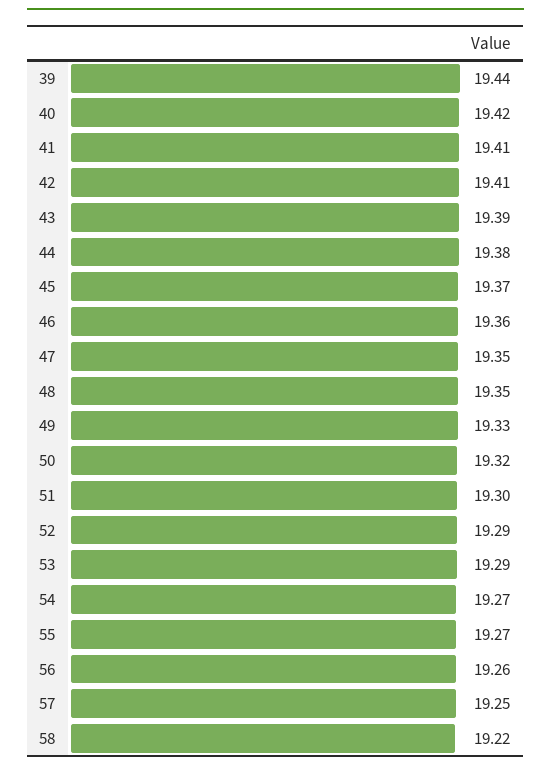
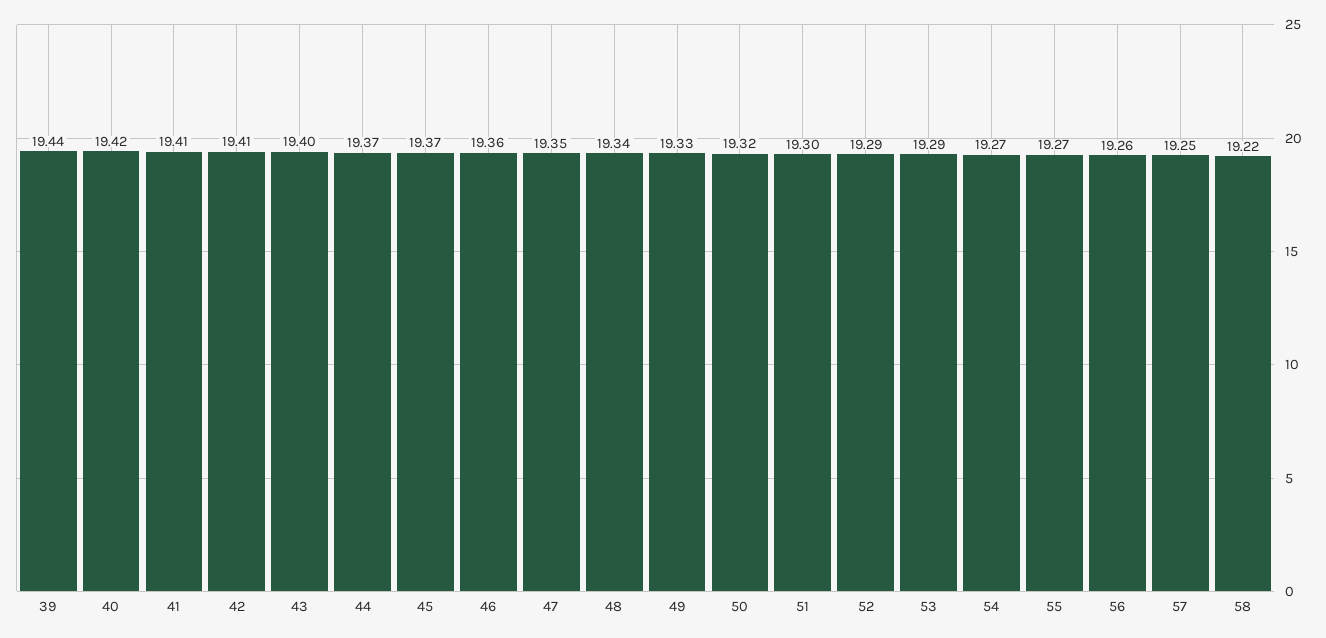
43: 19.39 -> 19.4
44: 19.38 -> 19.37
48: 19.35 -> 19.34

